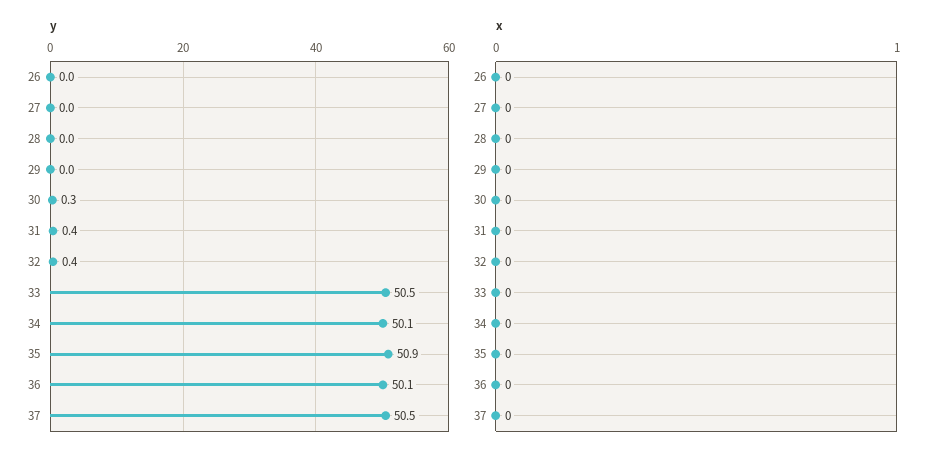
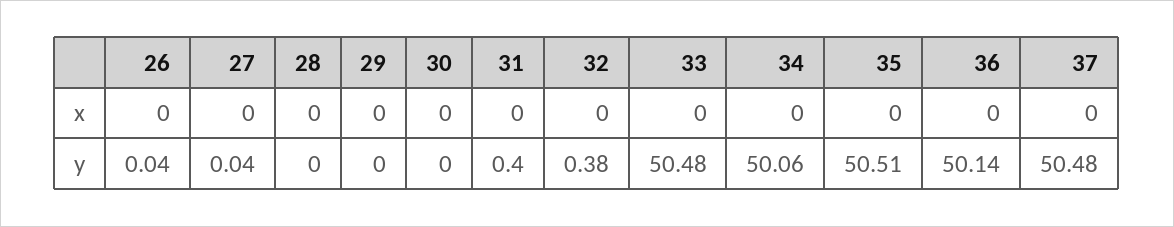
y, 30: 0.3 -> 0
y, 35: 50.9 -> 50.51

